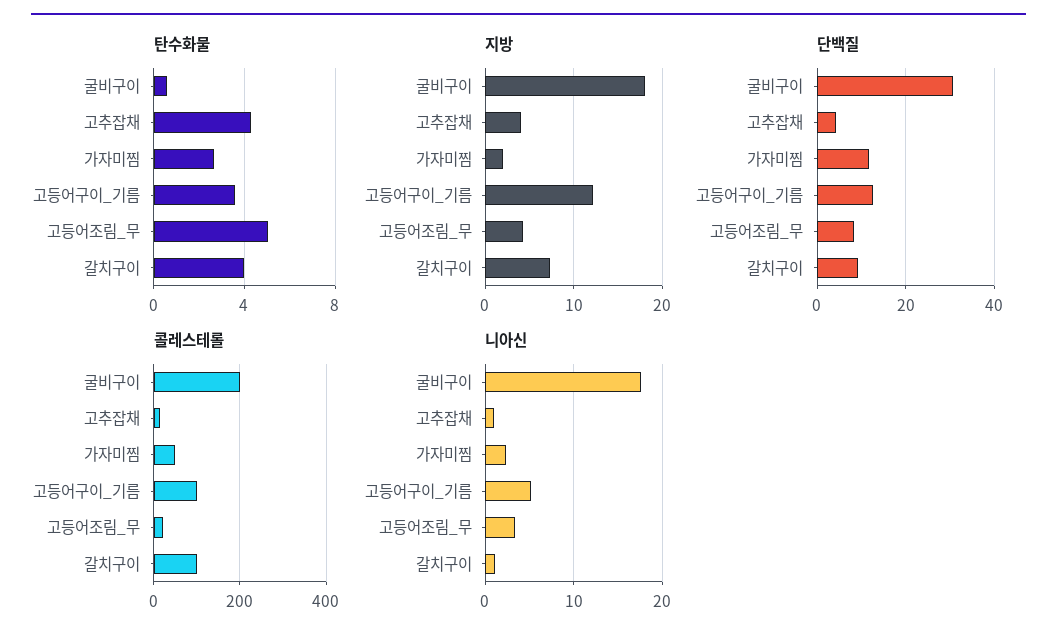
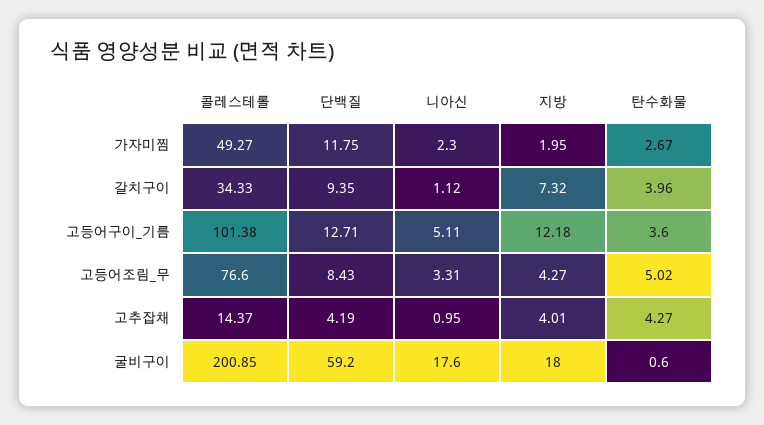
단백질, 굴비구이: 30 -> 59.2
콜레스테롤, 고등어조림_무: 20 -> 76.6
콜레스테롤, 갈치구이: 100 -> 34.33

